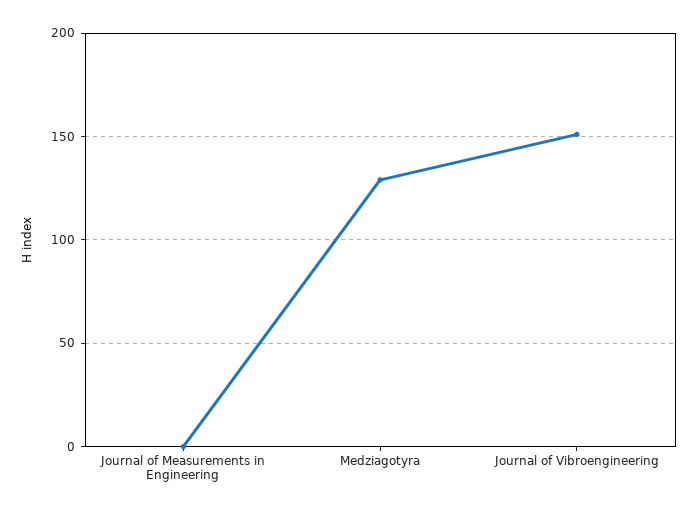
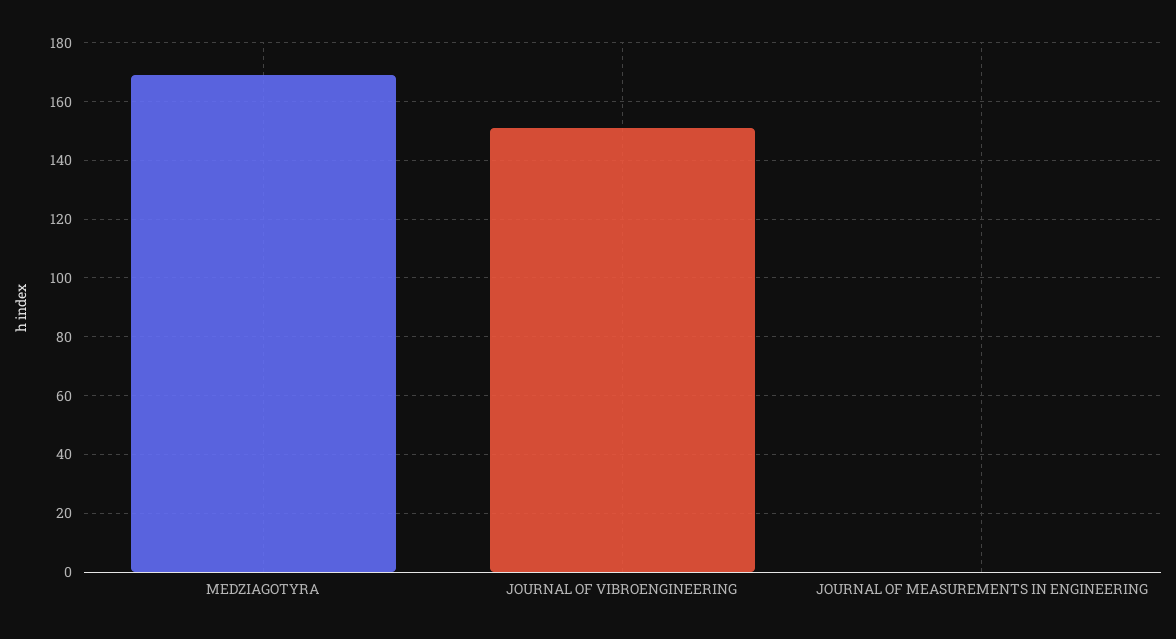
Medziagotyra: 130 -> 170

